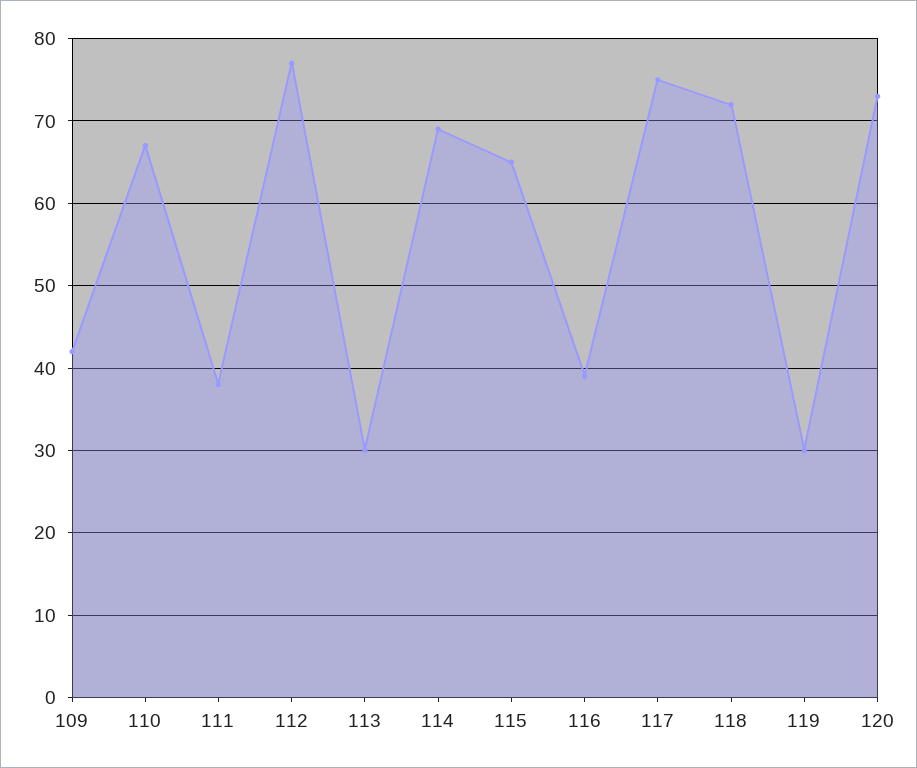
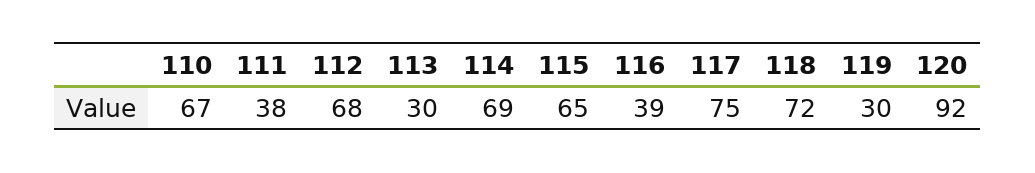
109: 42 -> none
112: 77 -> 68
120: 73 -> 92

